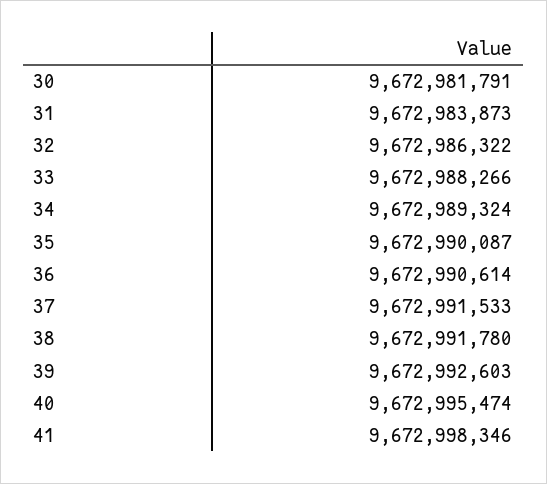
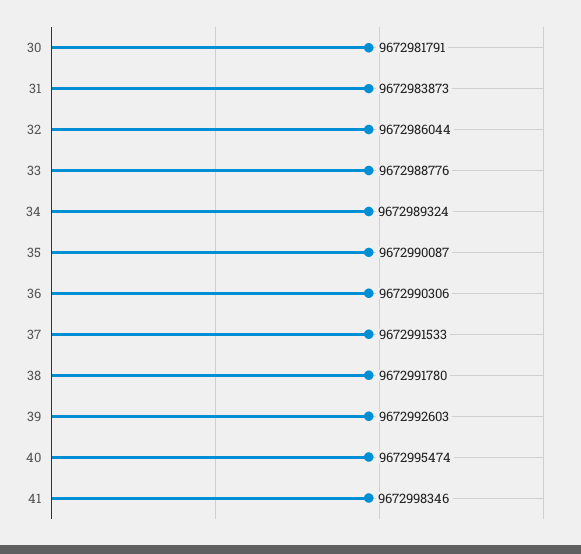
32: 9672986322 -> 9672986044
33: 9672988266 -> 9672988776
36: 9672990614 -> 9672990306

